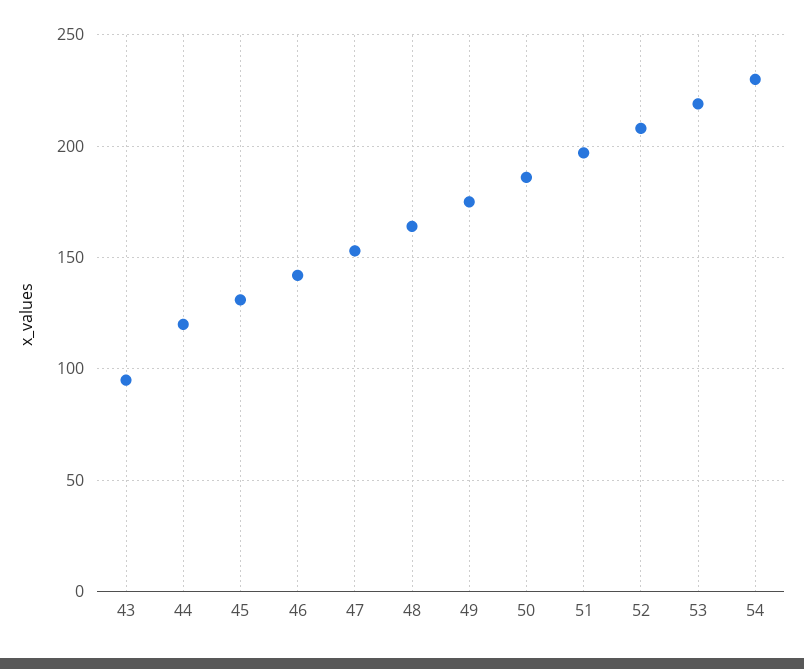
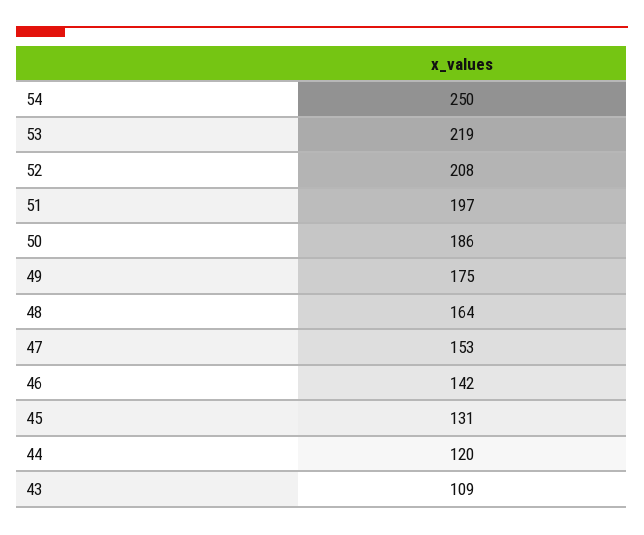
43: 95 -> 109
54: 230 -> 250

